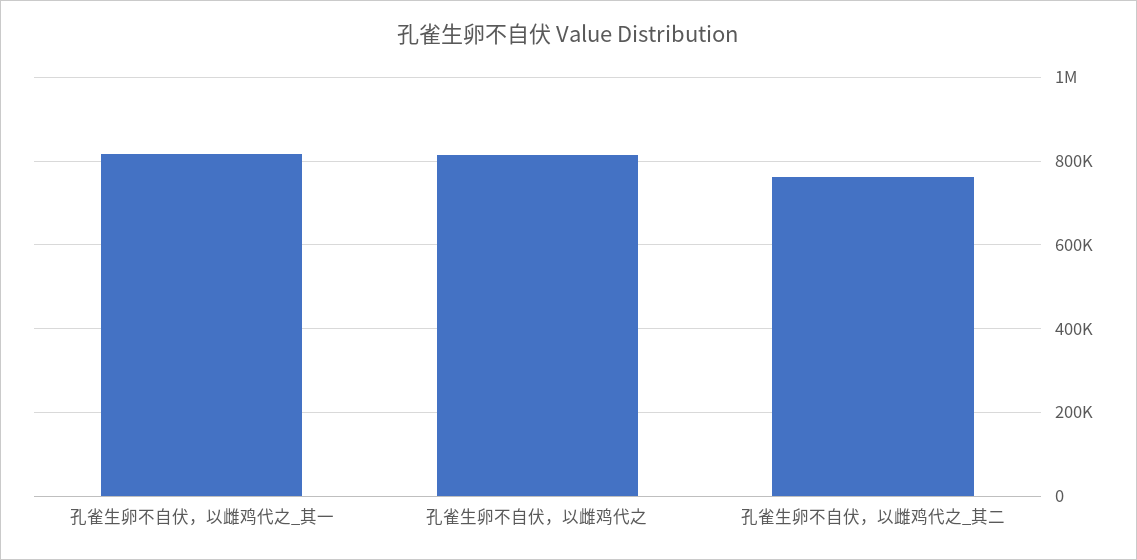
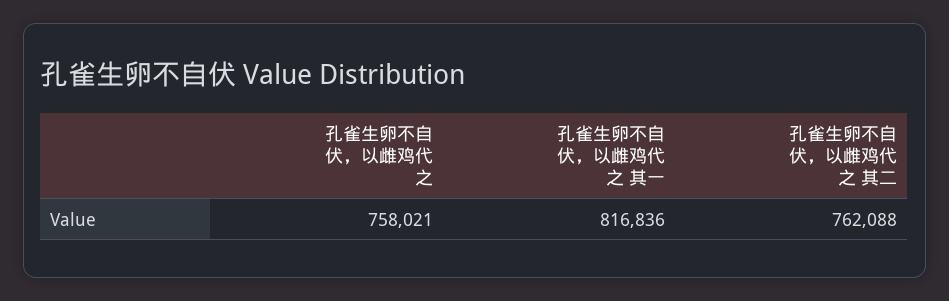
孔雀生卵不自伏，以雌鸡代之: 820000 -> 758021

